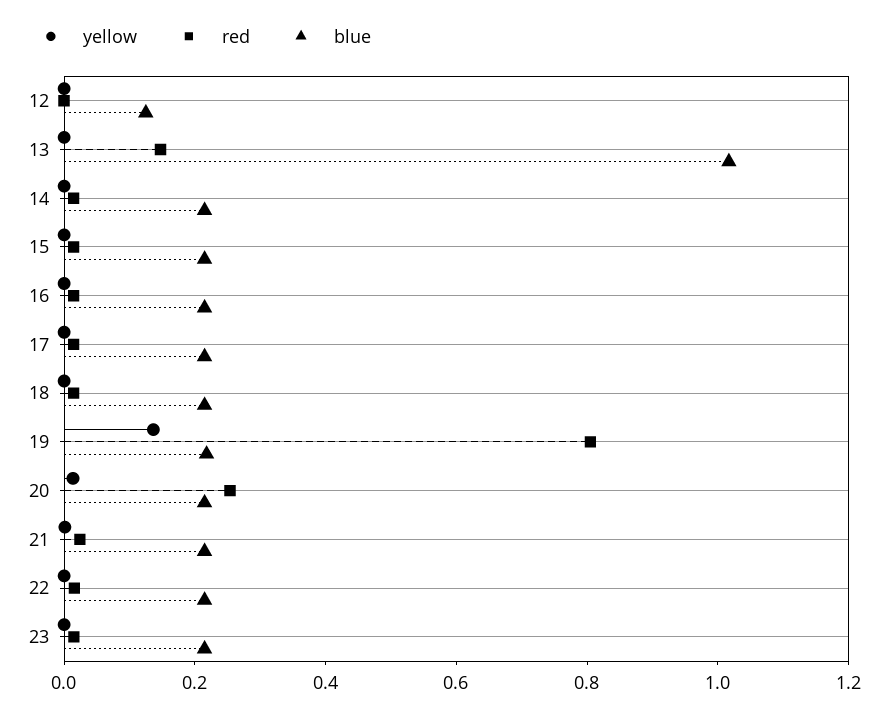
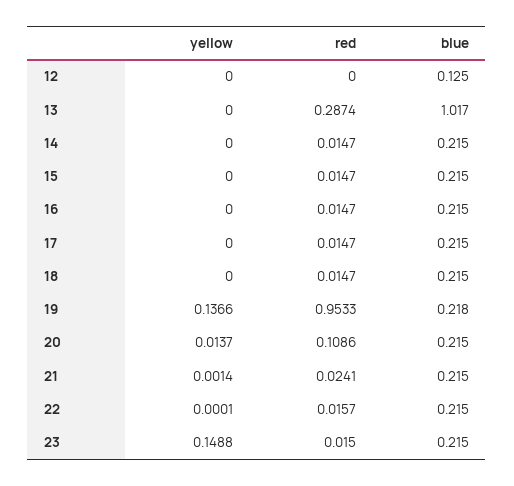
red, 13: 0.15 -> 0.2874
red, 19: 0.8 -> 0.9533
red, 20: 0.25 -> 0.1086
yellow, 23: 0 -> 0.1488

